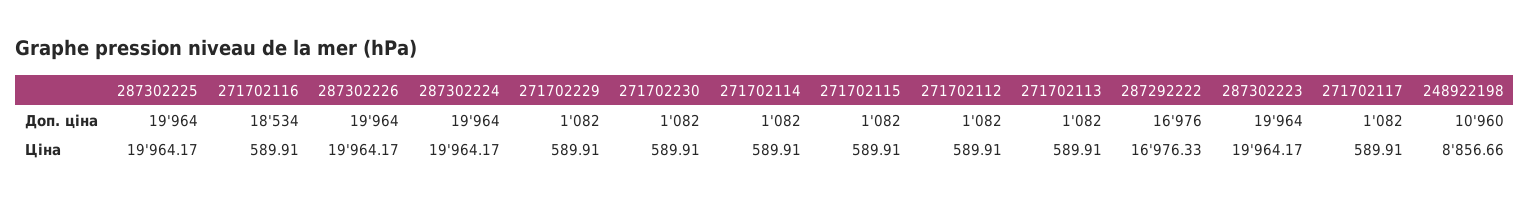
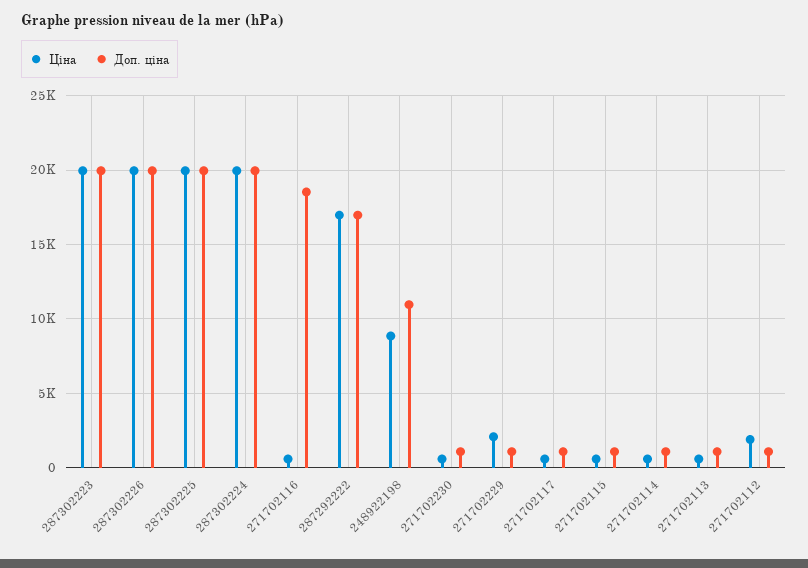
Ціна, 271702229: 589.91 -> 2000
Ціна, 271702112: 589.91 -> 2000

